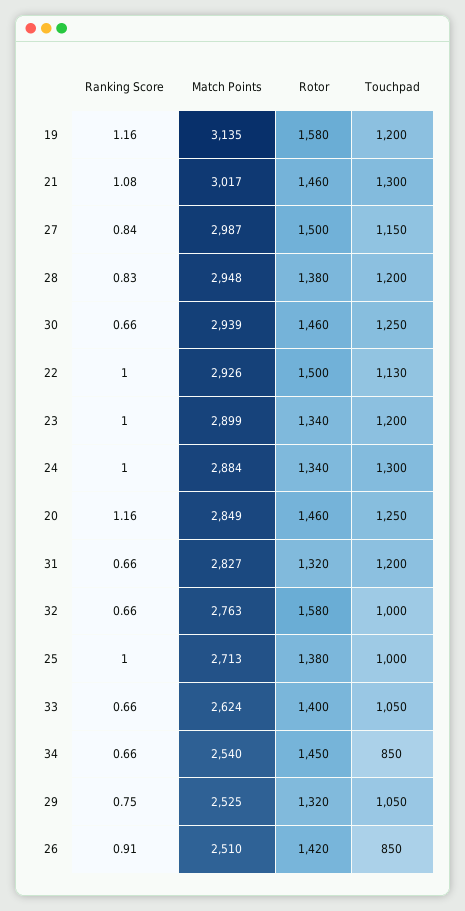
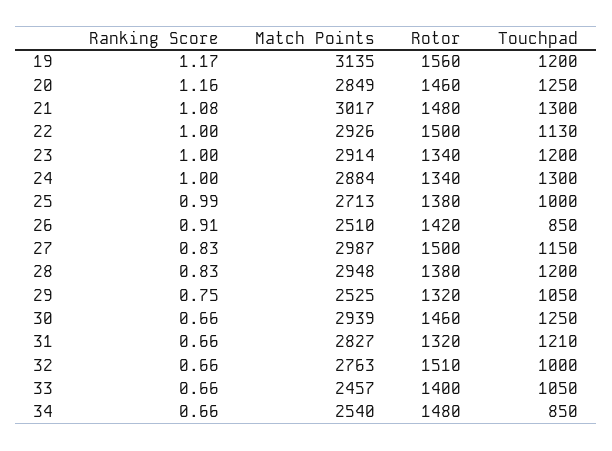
Ranking Score, 19: 1.16 -> 1.17
Rotor, 19: 1580 -> 1560
Rotor, 21: 1460 -> 1480
Ranking Score, 27: 0.84 -> 0.83
Match Points, 23: 2899 -> 2914
Touchpad, 31: 1200 -> 1210
Rotor, 32: 1580 -> 1510
Ranking Score, 25: 1 -> 0.99
Match Points, 33: 2624 -> 2457
Rotor, 34: 1450 -> 1480

